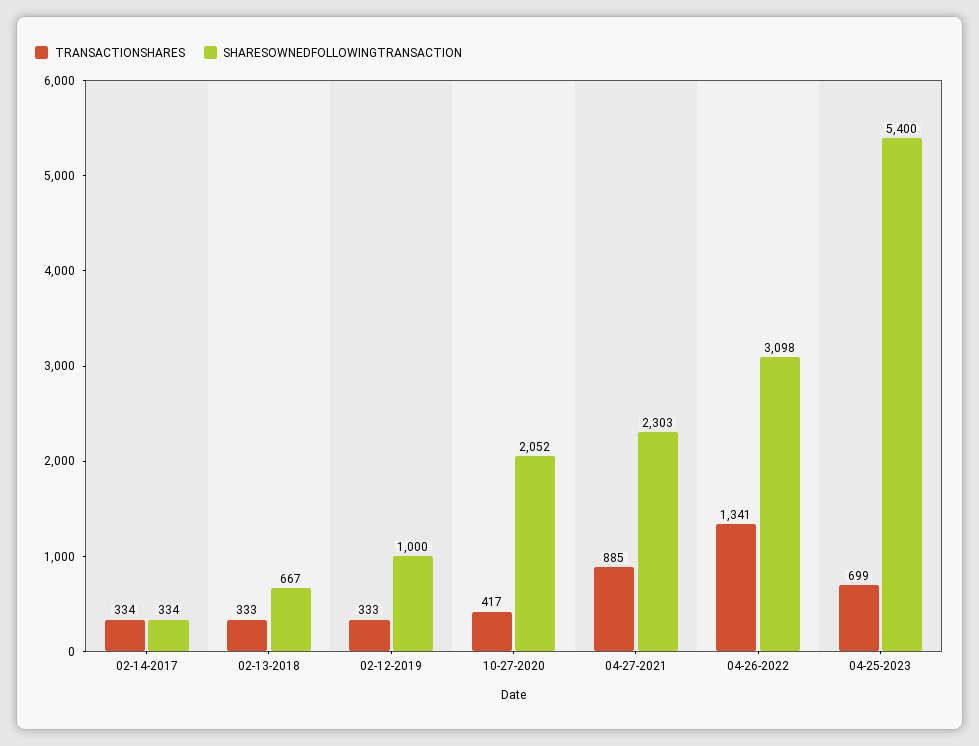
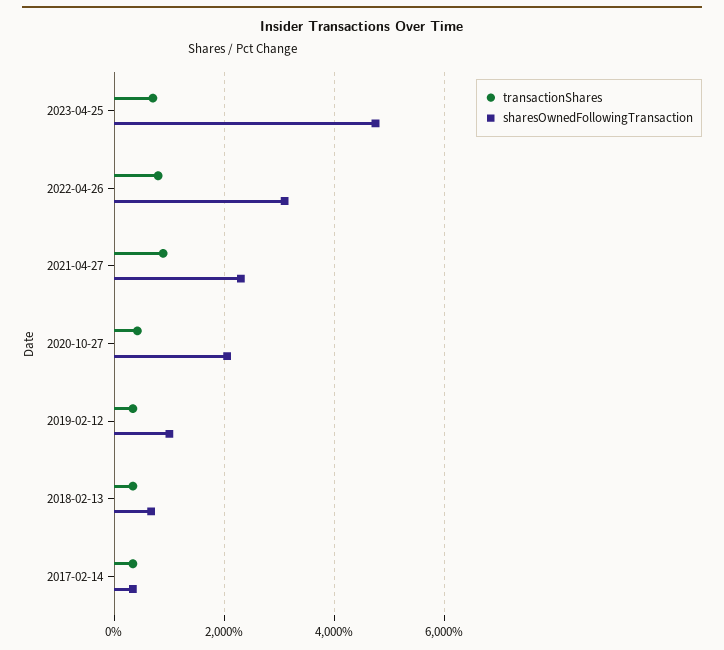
TRANSACTIONSHARES, 04-26-2022: 1341 -> 800
SHARESOWNEDFOLLOWINGTRANSACTION, 04-25-2023: 5400 -> 4800

